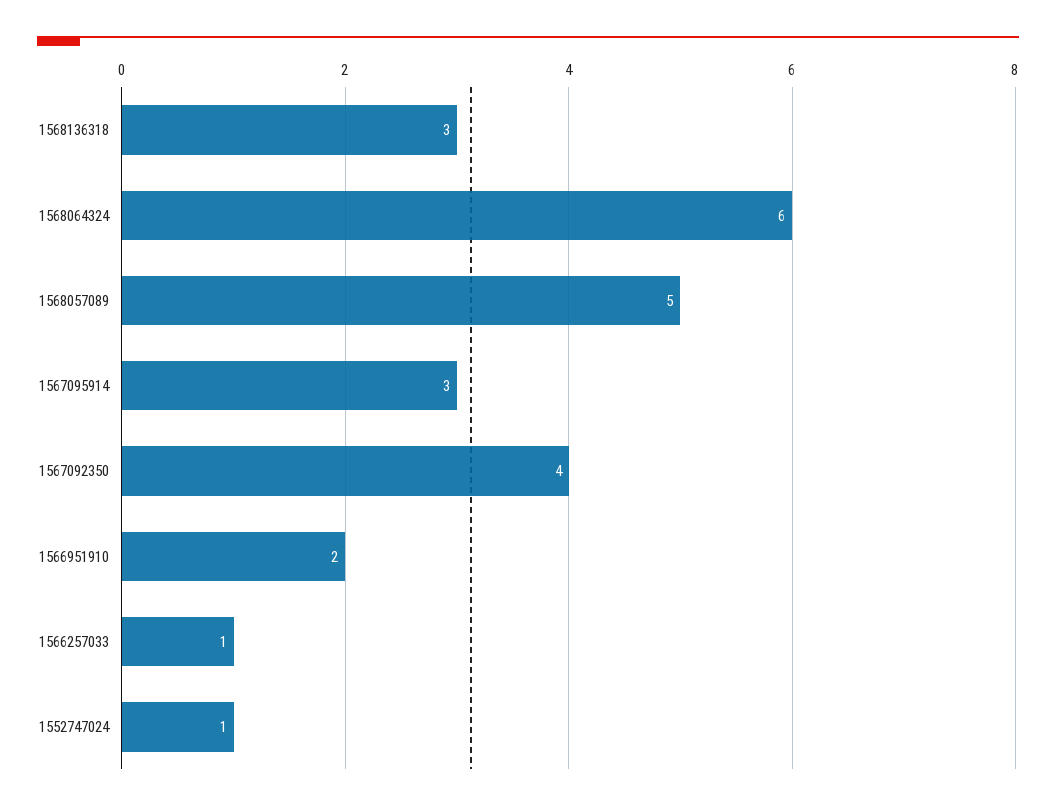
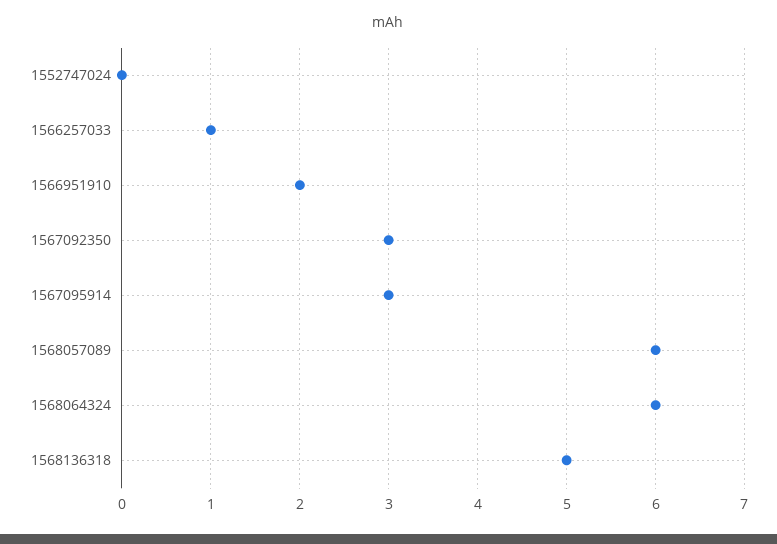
1568136318: 3 -> 5
1568057089: 5 -> 6
1567092350: 4 -> 3
1552747024: 1 -> 0

